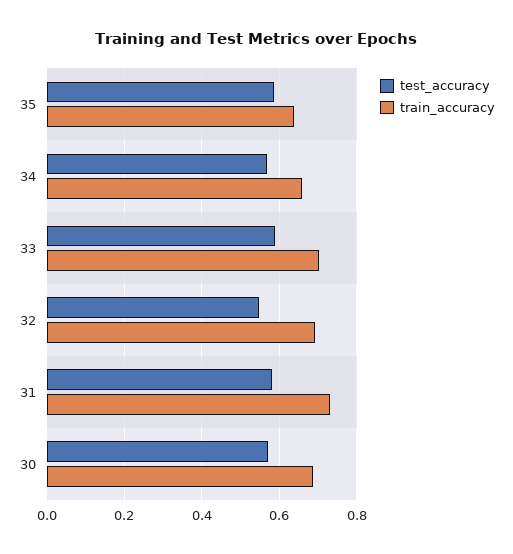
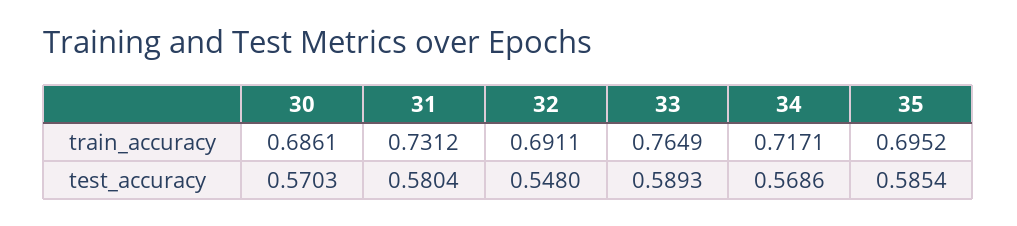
train_accuracy, 35: 0.64 -> 0.6952
train_accuracy, 34: 0.66 -> 0.7171
train_accuracy, 33: 0.7 -> 0.7649

